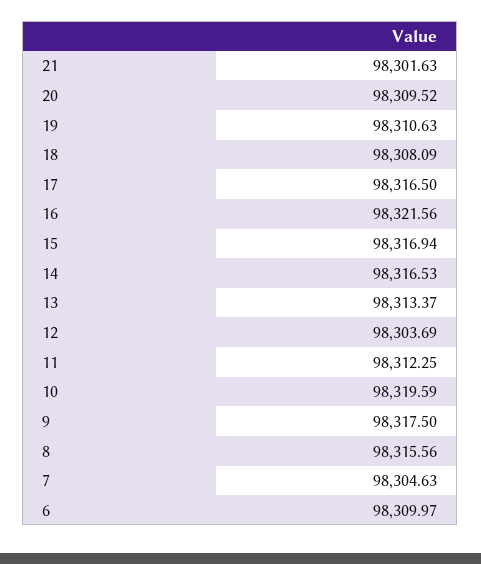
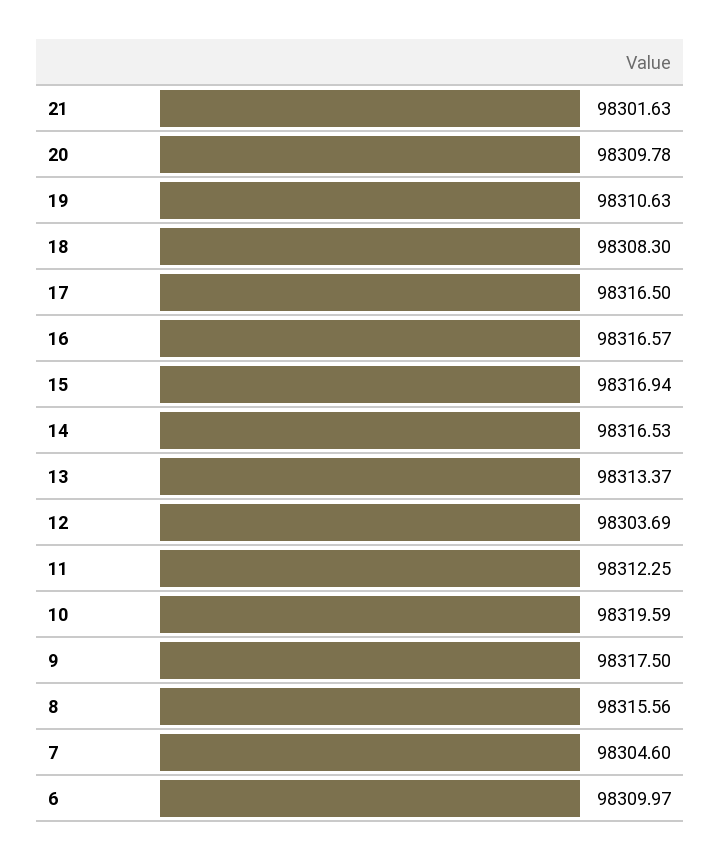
20: 98309.52 -> 98309.78
18: 98308.09 -> 98308.3
16: 98321.56 -> 98316.57
7: 98304.63 -> 98304.6

